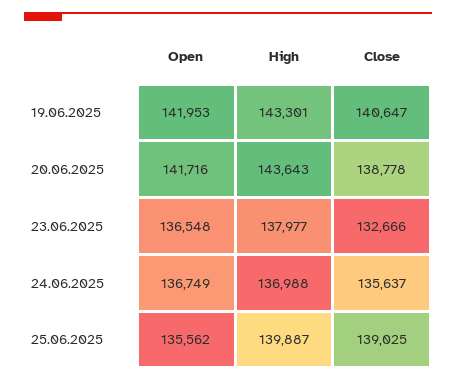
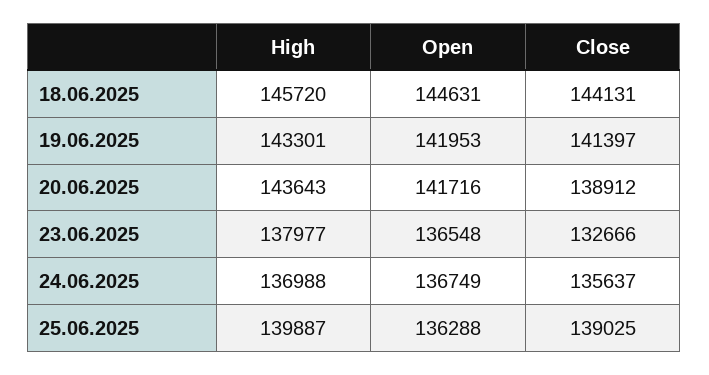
Close, 19.06.2025: 140647 -> 141397
Close, 20.06.2025: 138778 -> 138912
Open, 25.06.2025: 135562 -> 136288
High, 18.06.2025: none -> 145720
Open, 18.06.2025: none -> 144631
Close, 18.06.2025: none -> 144131

